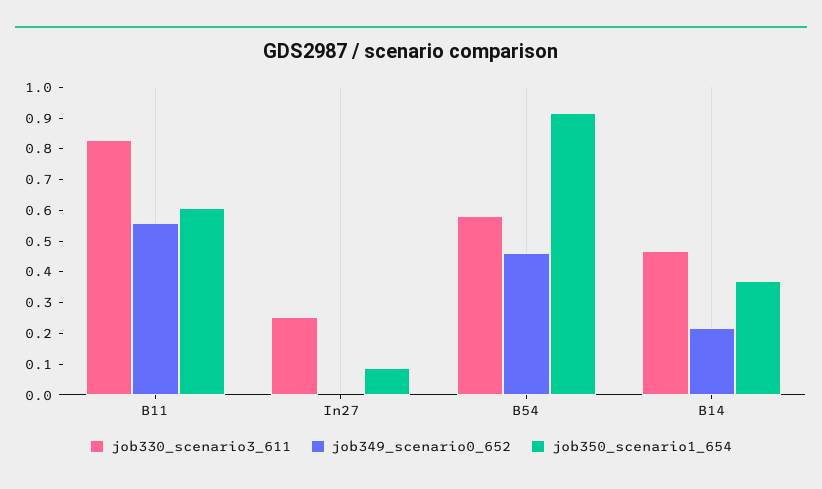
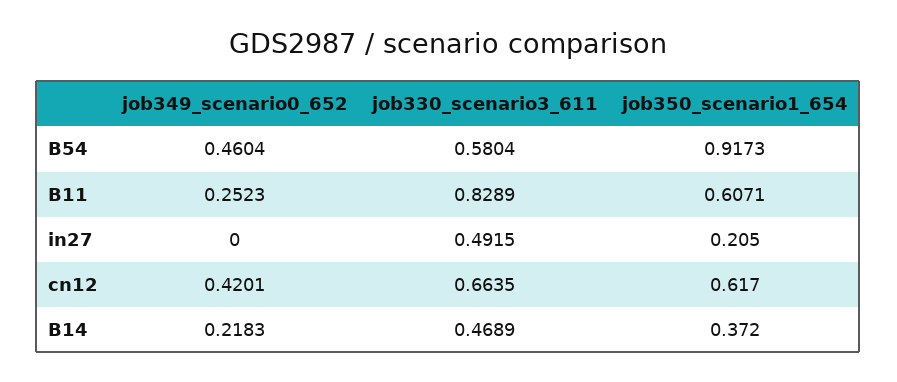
job349_scenario0_652, B11: 0.55 -> 0.2523
job330_scenario3_611, In27: 0.25 -> 0.4915
job350_scenario1_654, In27: 0.1 -> 0.205
job349_scenario0_652, cn12: none -> 0.4201
job330_scenario3_611, cn12: none -> 0.6635
job350_scenario1_654, cn12: none -> 0.617

